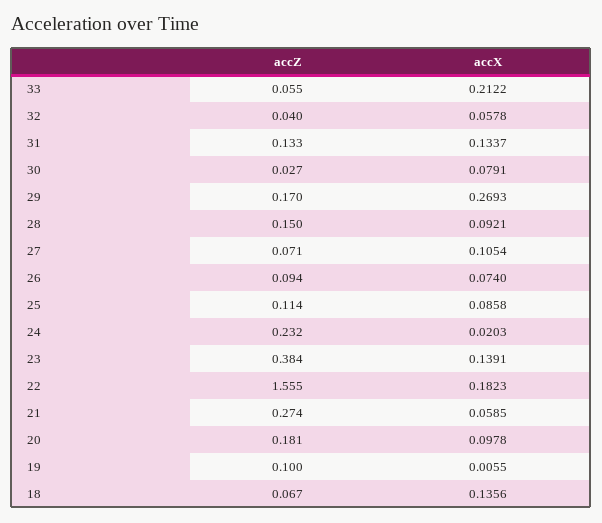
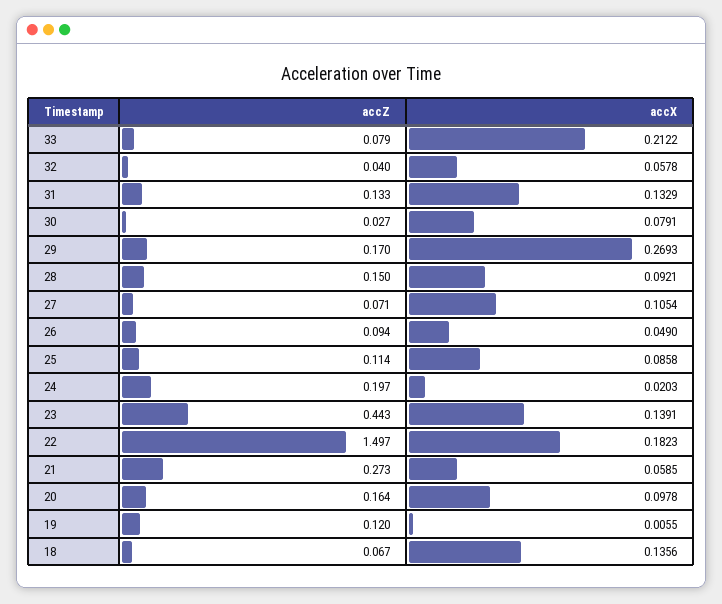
accZ, 33: 0.055 -> 0.079
accX, 31: 0.1337 -> 0.1329
accX, 26: 0.074 -> 0.049
accZ, 24: 0.232 -> 0.197
accZ, 23: 0.384 -> 0.443
accZ, 22: 1.555 -> 1.497
accZ, 21: 0.274 -> 0.273
accZ, 20: 0.181 -> 0.164
accZ, 19: 0.1 -> 0.12

